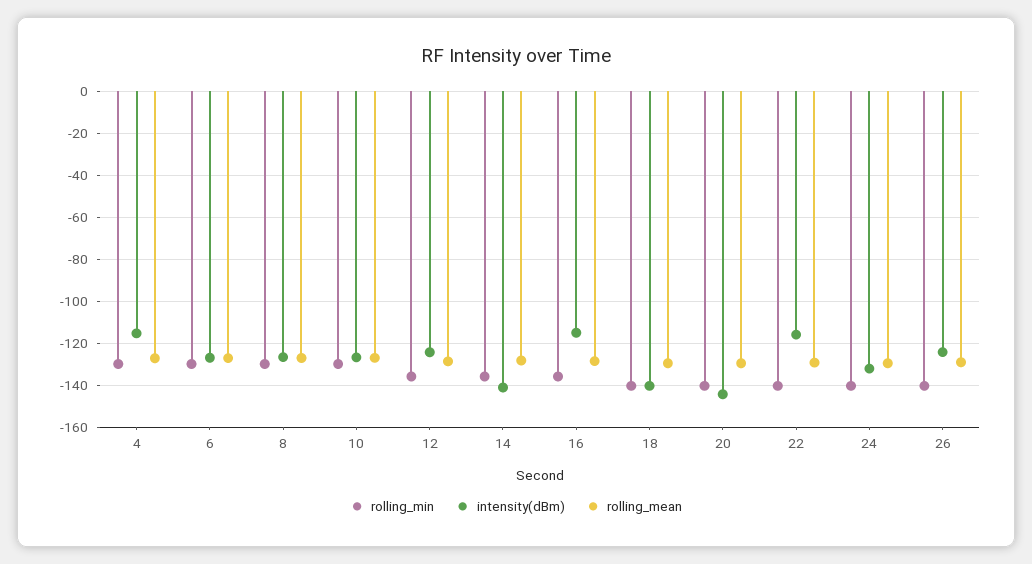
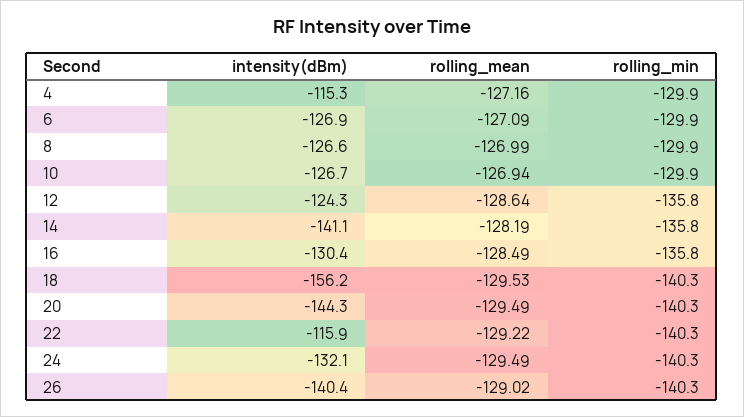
intensity(dBm), 16: -115 -> -130.4
intensity(dBm), 18: -140 -> -156.2
intensity(dBm), 26: -125 -> -140.4

